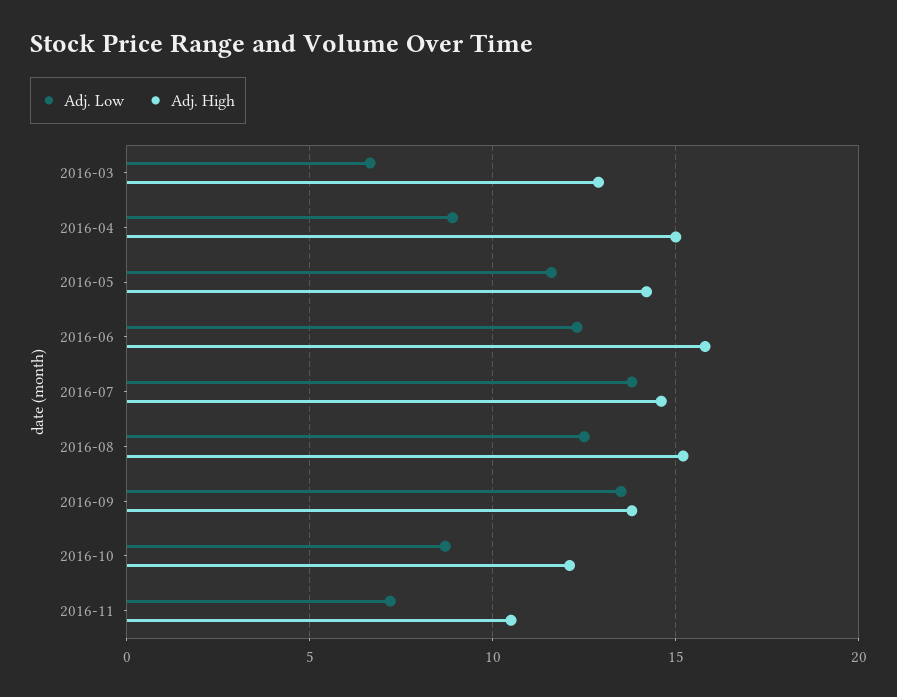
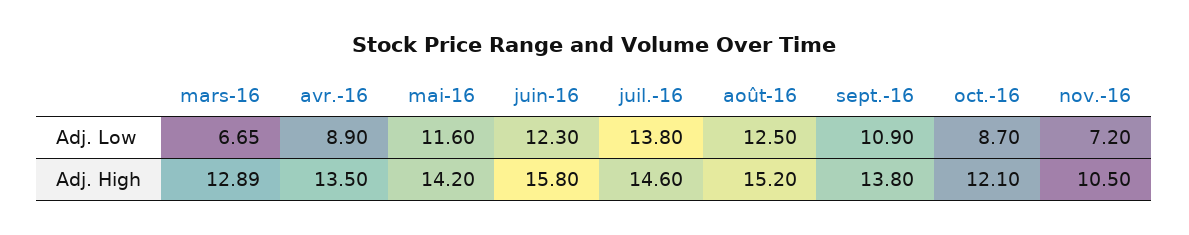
Adj. High, 2016-04: 15 -> 13.5
Adj. Low, 2016-09: 13.5 -> 10.9

